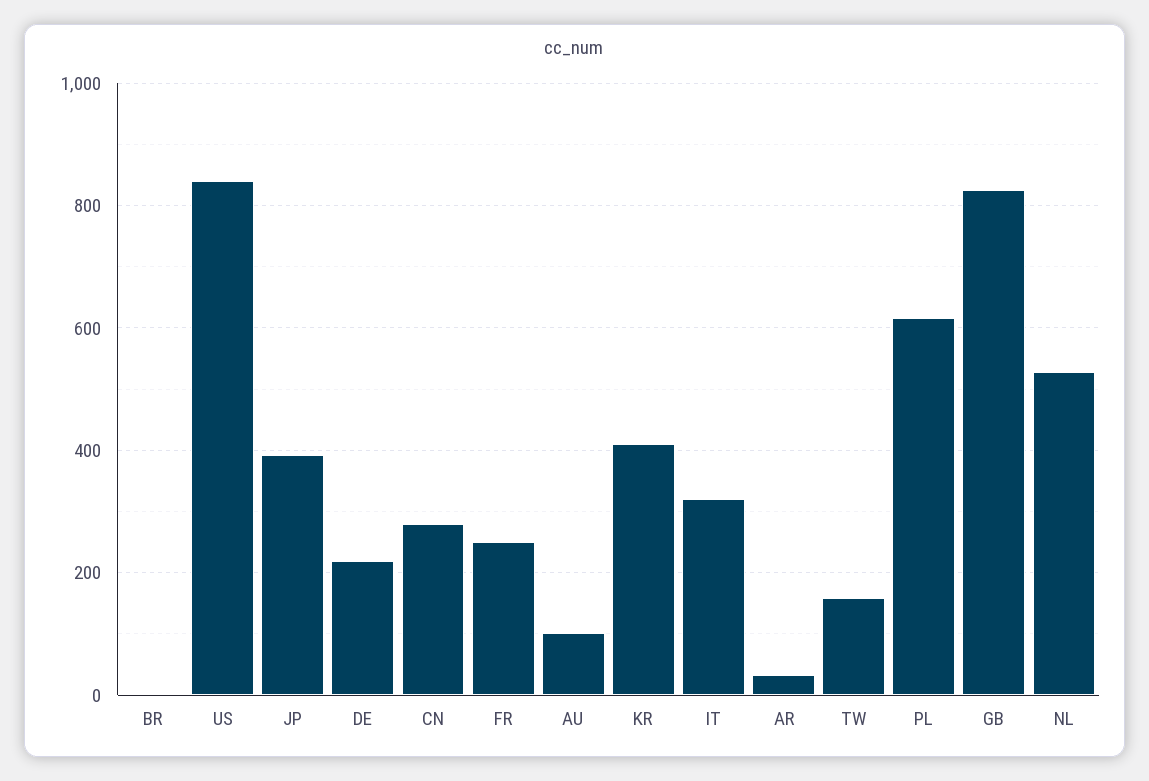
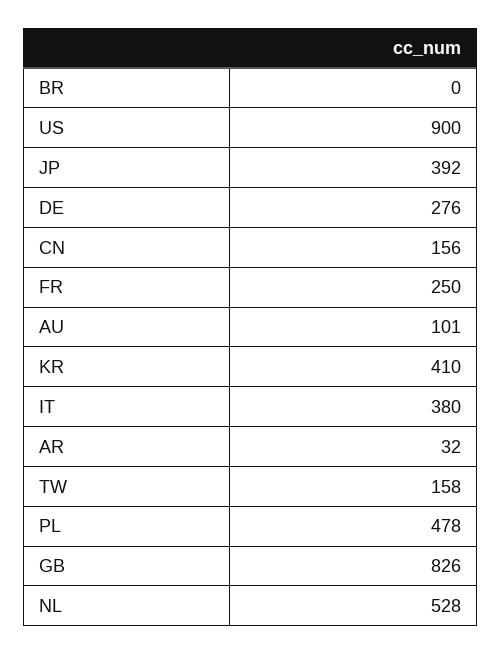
US: 840 -> 900
DE: 220 -> 276
CN: 280 -> 156
IT: 320 -> 380
PL: 620 -> 478

